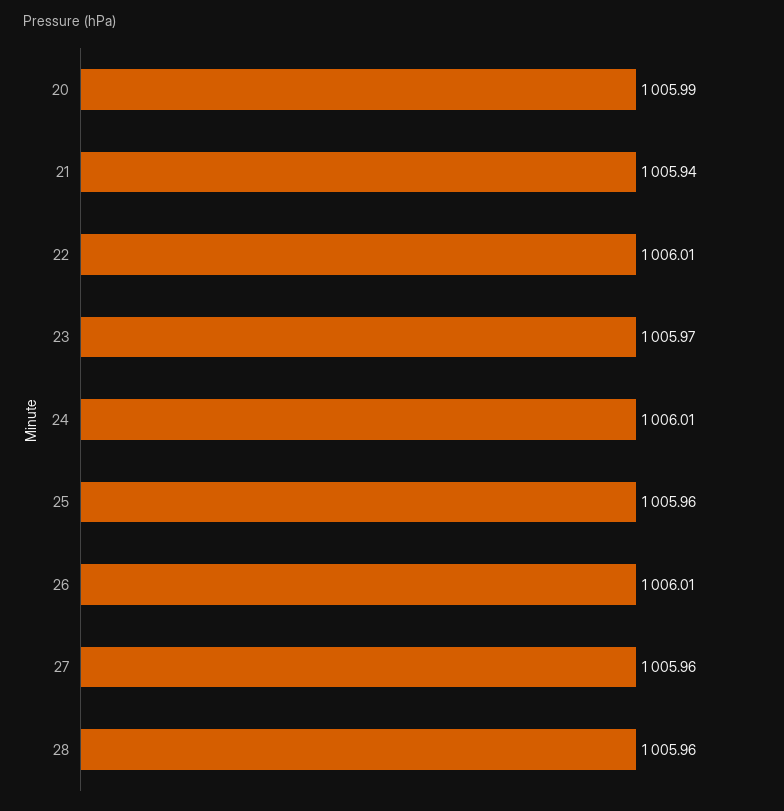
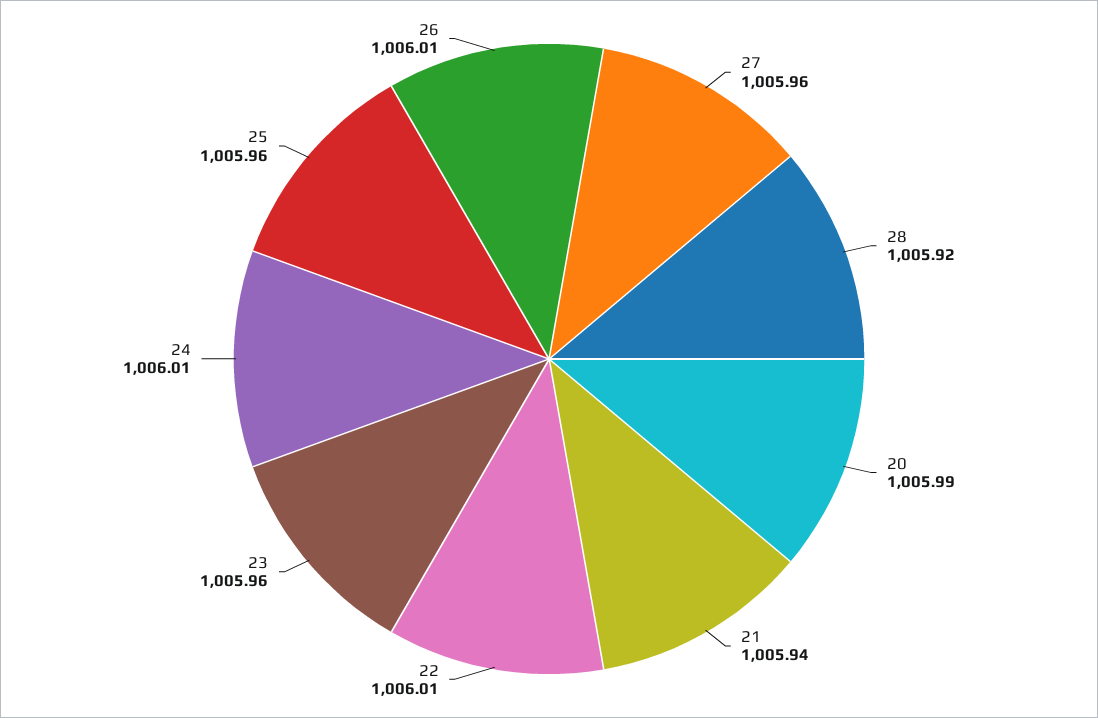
23: 1005.97 -> 1005.96
28: 1005.96 -> 1005.92

